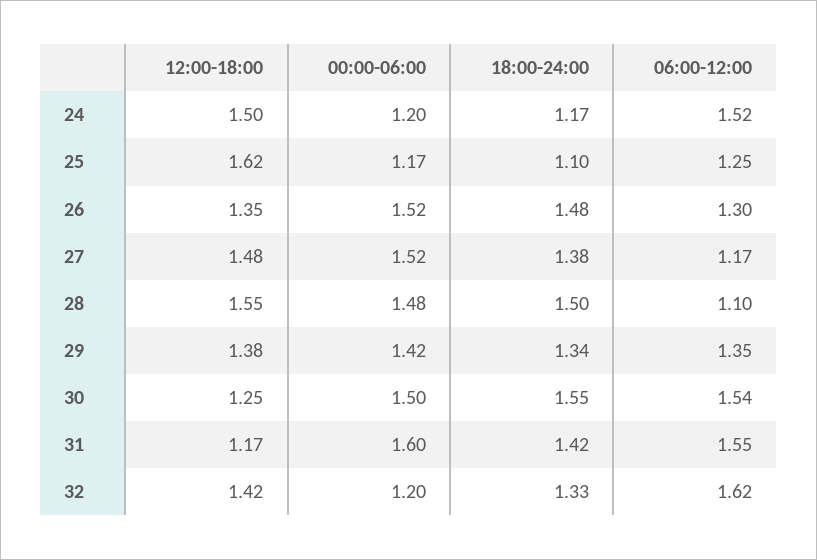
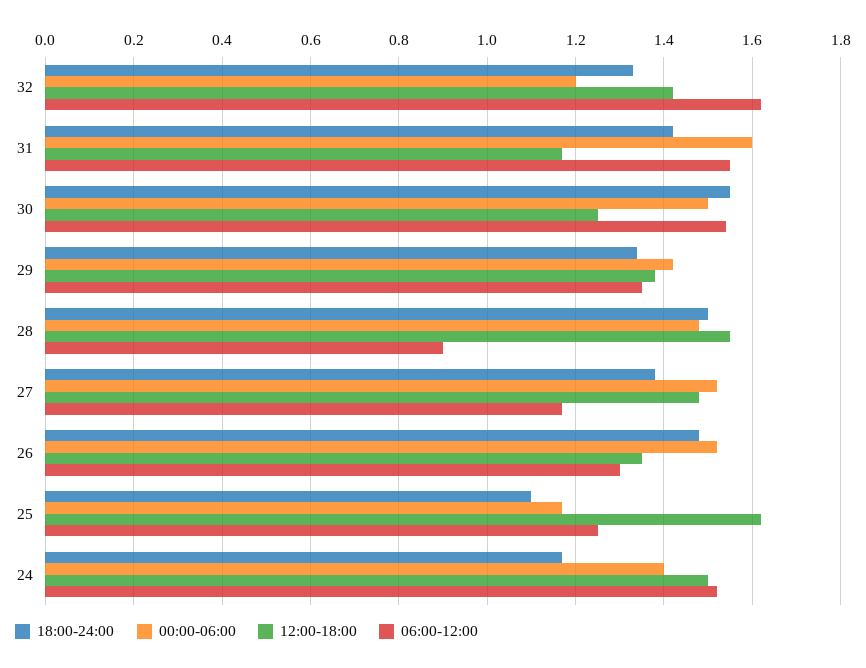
00:00-06:00, 24: 1.2 -> 1.4
06:00-12:00, 28: 1.1 -> 0.9

